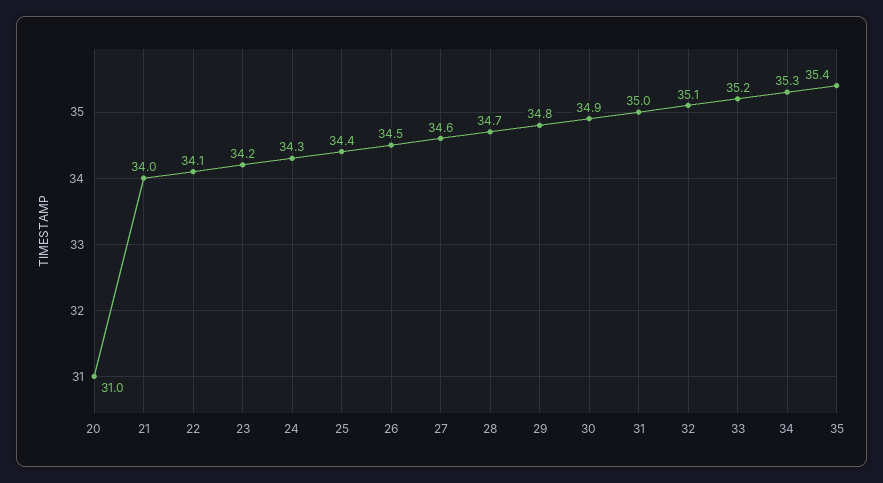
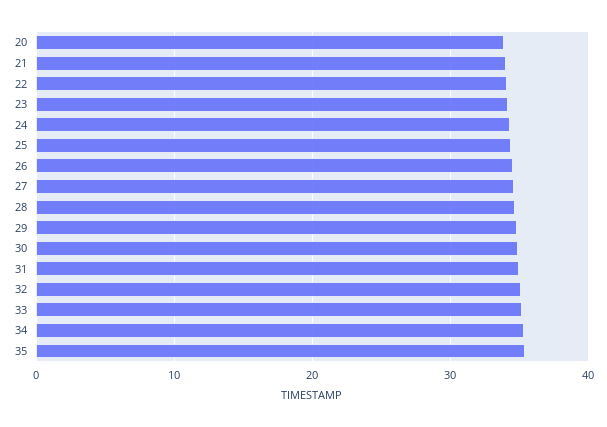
20: 31 -> 34

